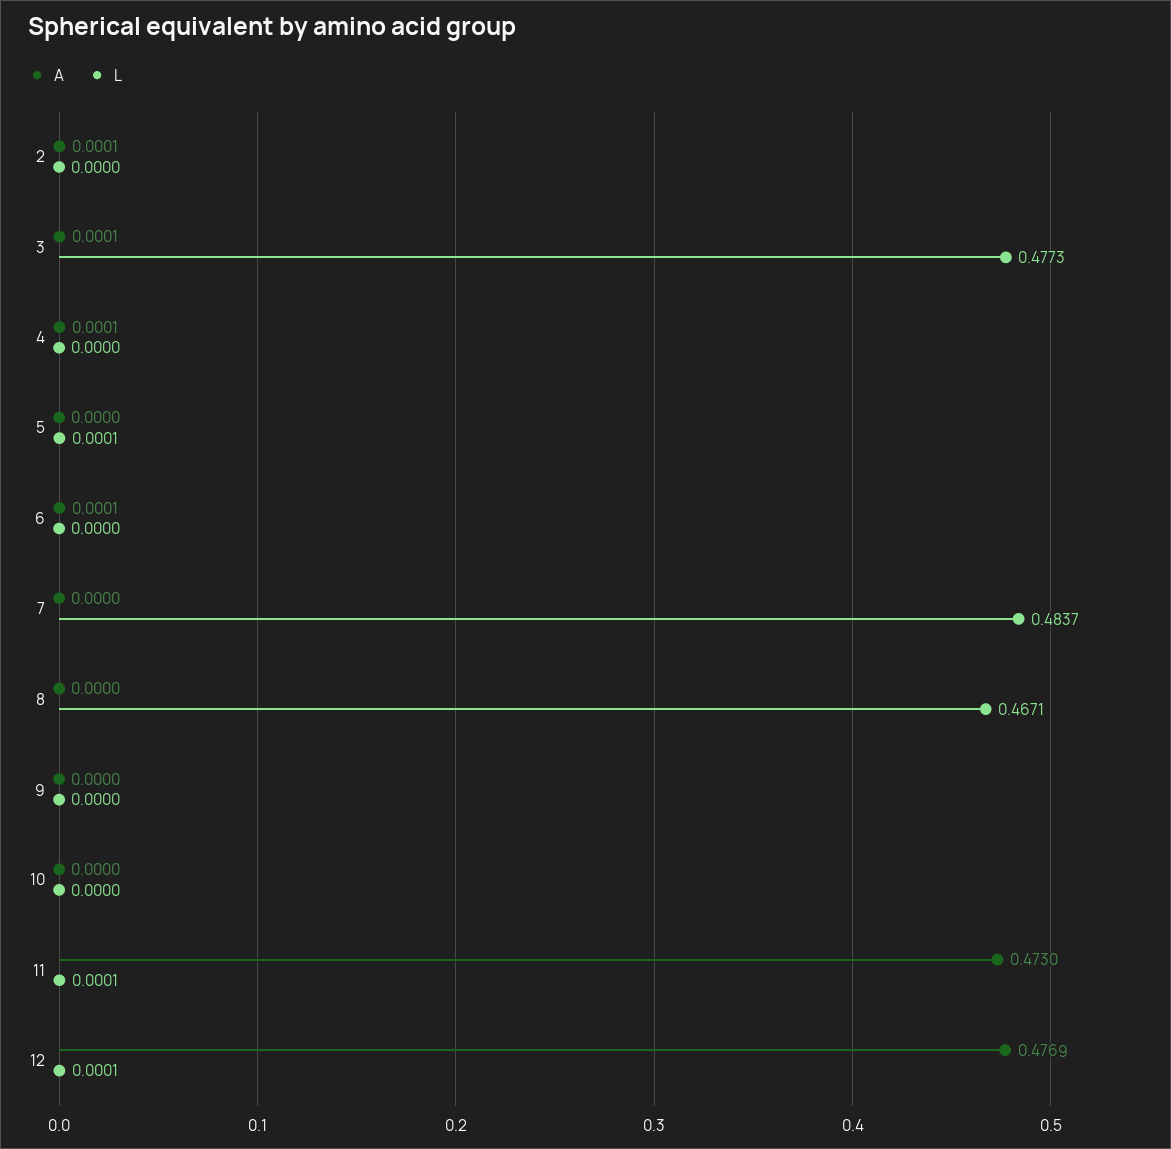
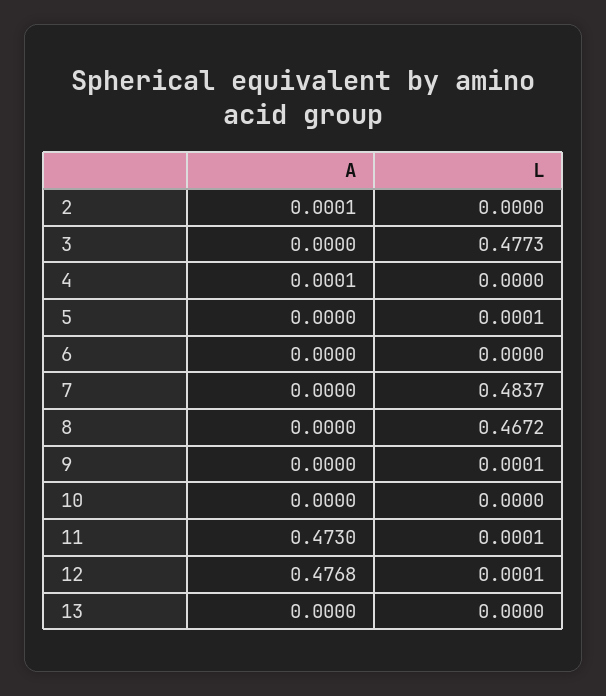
A, 3: 0.0001 -> 0
A, 6: 0.0001 -> 0
L, 8: 0.4671 -> 0.4672
L, 9: 0 -> 0.0001
A, 12: 0.4769 -> 0.4768
A, 13: none -> 0
L, 13: none -> 0

